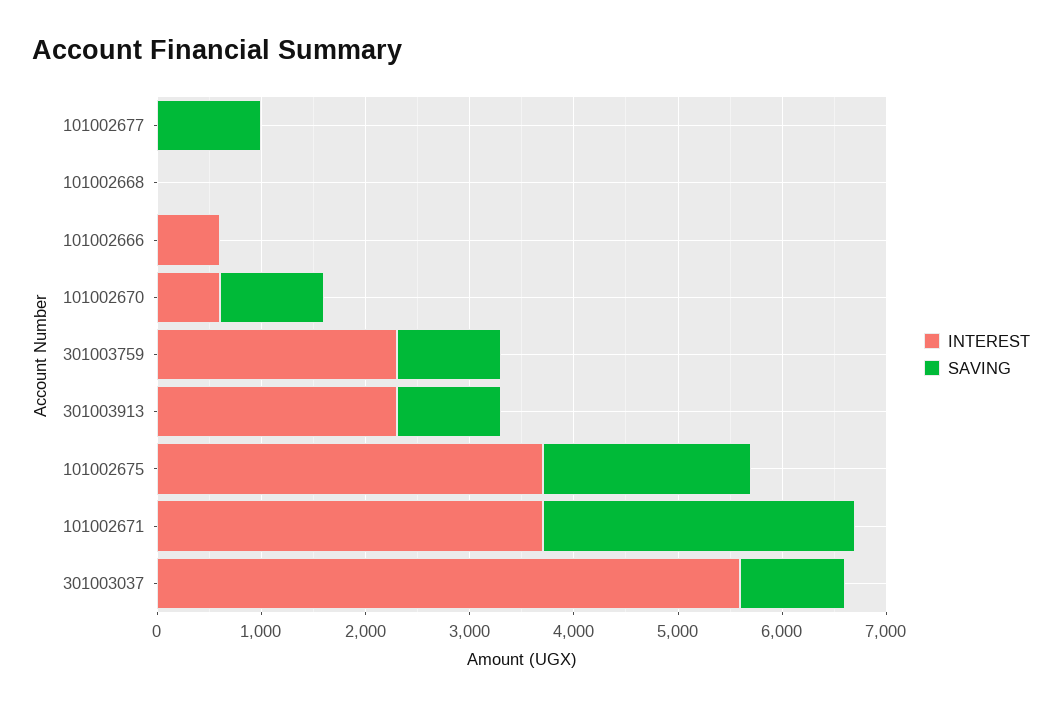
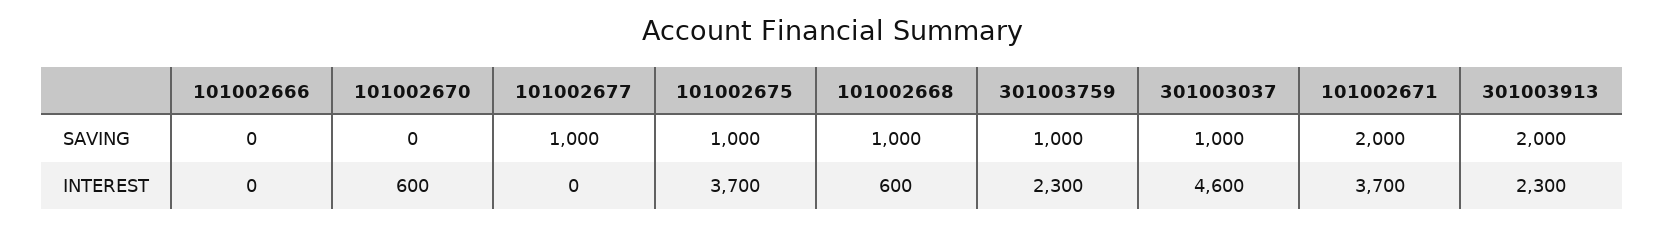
INTEREST, 101002668: 0 -> 600
SAVING, 101002668: 0 -> 1000
INTEREST, 101002666: 600 -> 0
SAVING, 101002670: 1000 -> 0
SAVING, 301003913: 1000 -> 2000
SAVING, 101002675: 2000 -> 1000
SAVING, 101002671: 3000 -> 2000
INTEREST, 301003037: 5600 -> 4600

